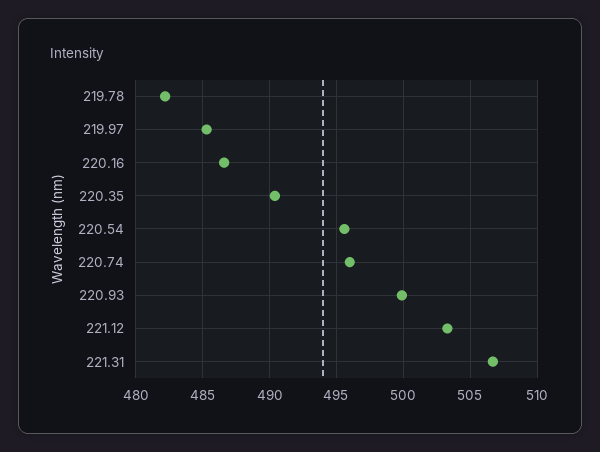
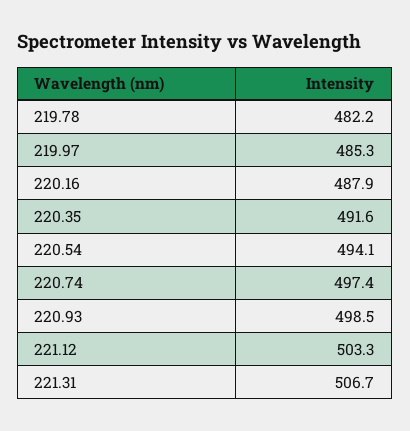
220.16: 486.5 -> 487.9
220.35: 490.5 -> 491.6
220.54: 495.5 -> 494.1
220.74: 496 -> 497.4
220.93: 500 -> 498.5

